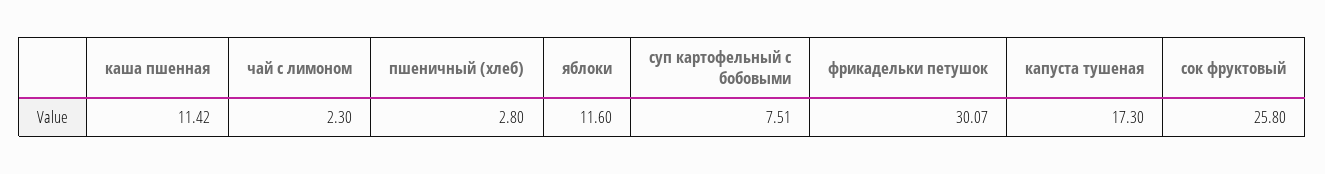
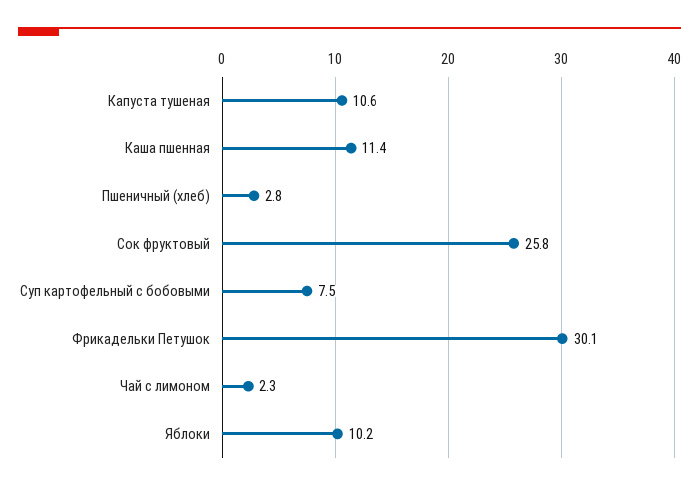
яблоки: 11.6 -> 10.2
капуста тушеная: 17.3 -> 10.6

